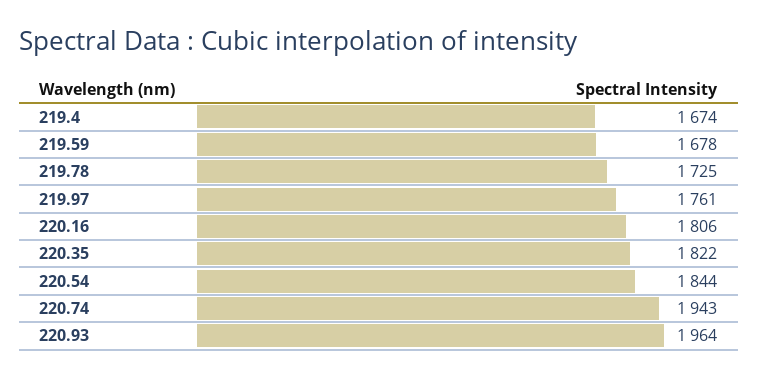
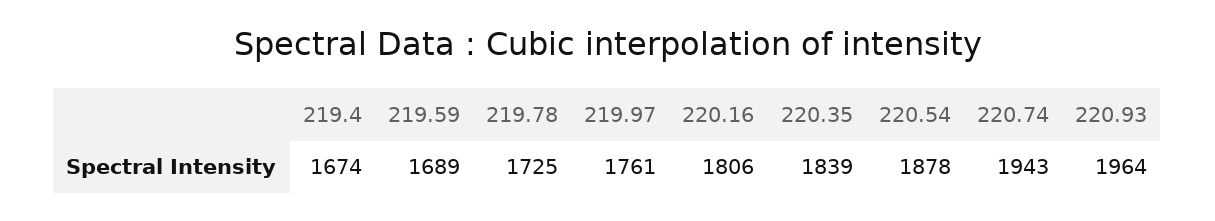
219.59: 1678 -> 1689
220.35: 1822 -> 1839
220.54: 1844 -> 1878

